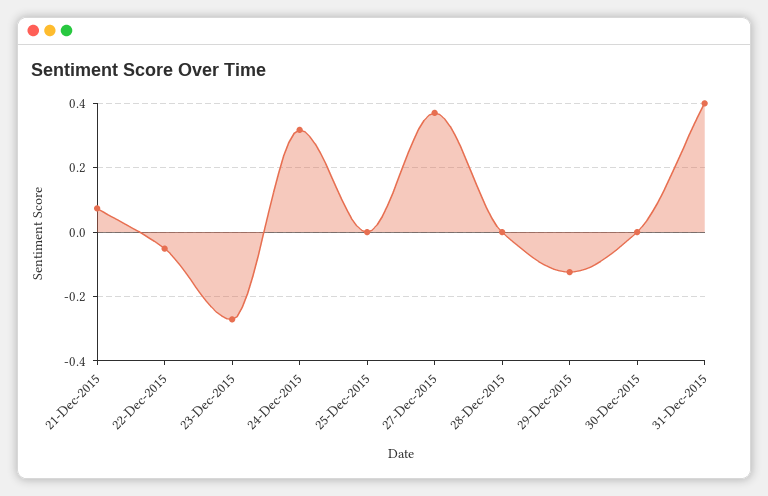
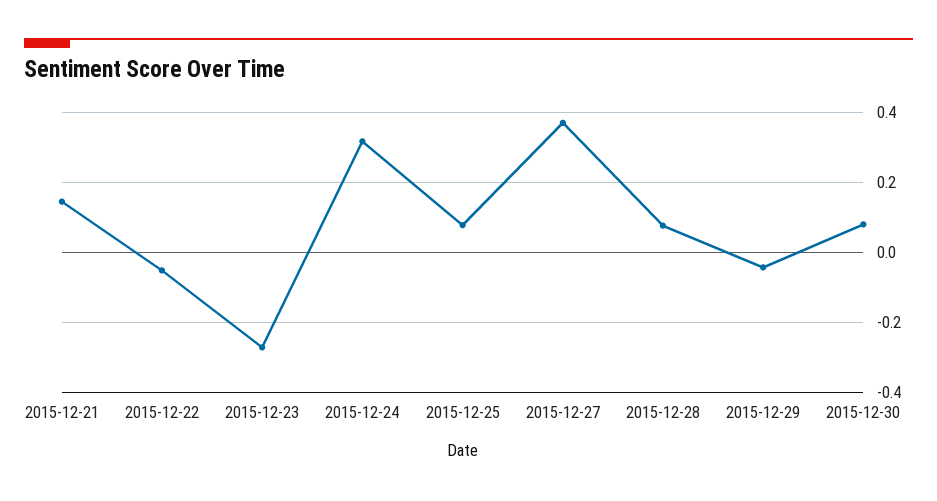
21-Dec-2015: 0.08 -> 0.14
25-Dec-2015: 0 -> 0.08
28-Dec-2015: 0 -> 0.08
29-Dec-2015: -0.12 -> -0.04
30-Dec-2015: 0 -> 0.08
31-Dec-2015: 0.4 -> none

